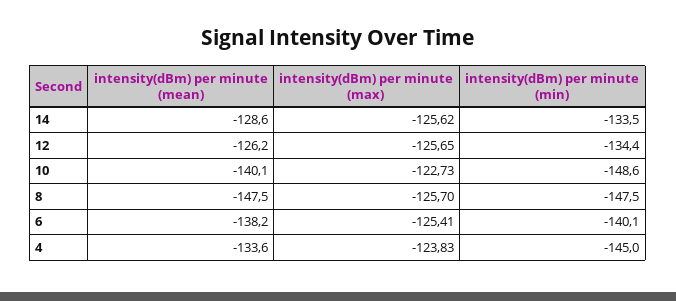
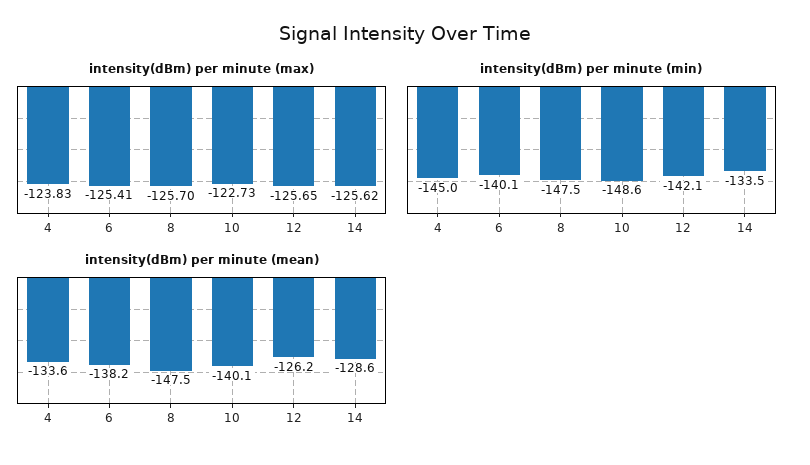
intensity(dBm) per minute (min), 12: -134.4 -> -142.1

